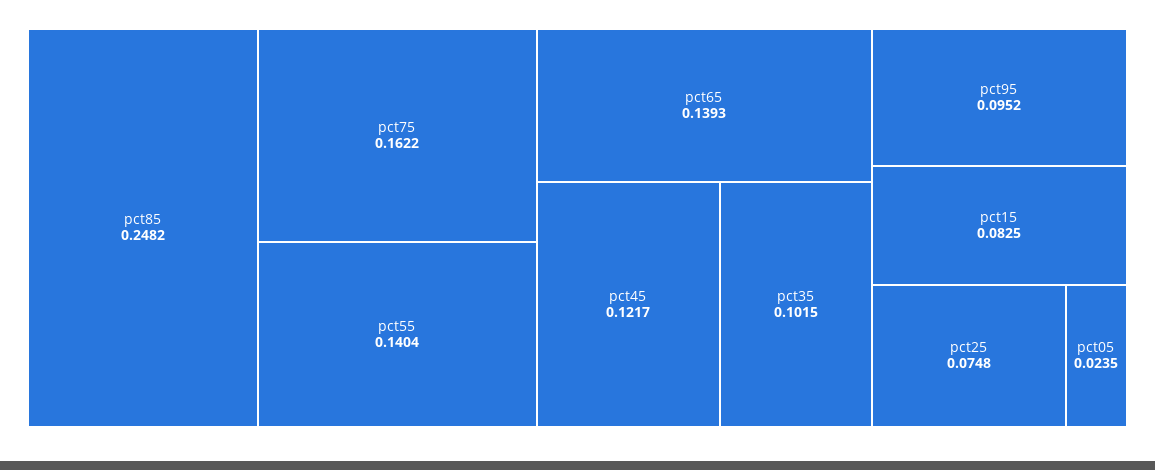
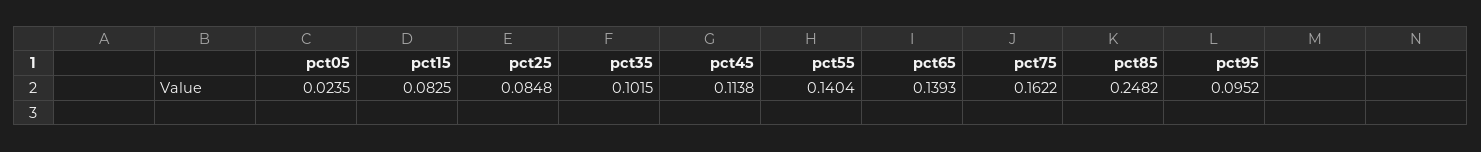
pct45: 0.1217 -> 0.1138
pct25: 0.0748 -> 0.0848

